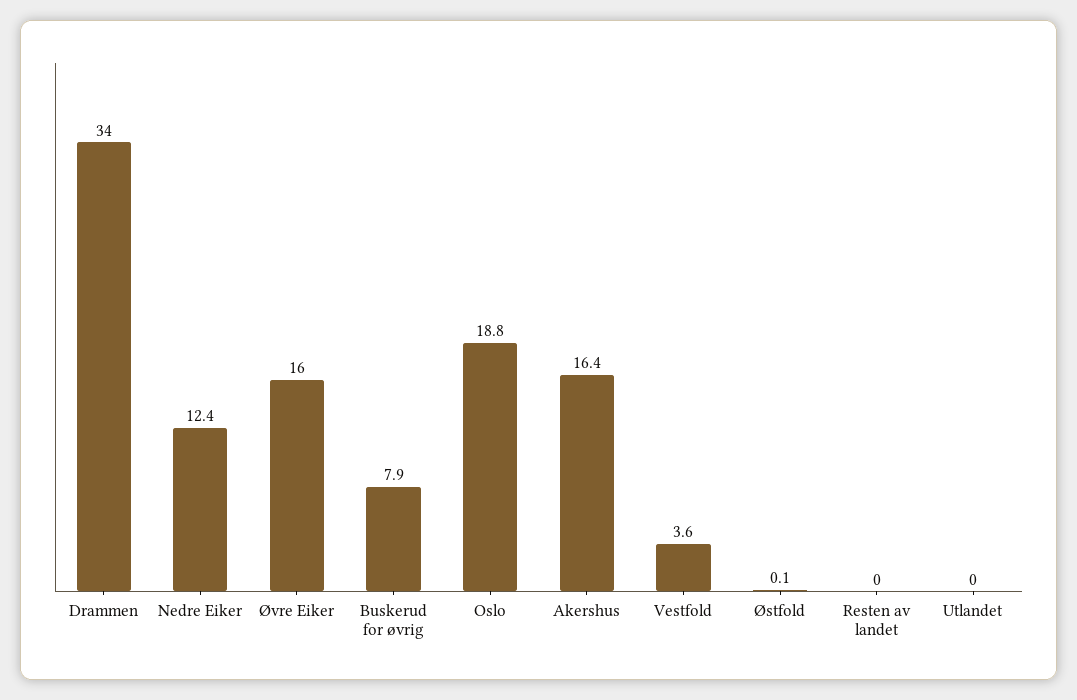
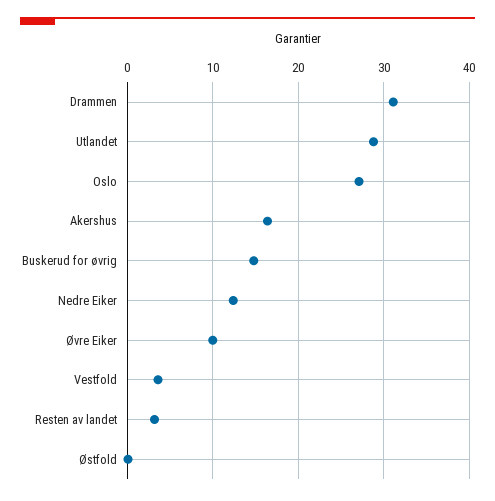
Drammen: 34 -> 31
Øvre Eiker: 16 -> 10
Buskerud for øvrig: 7.9 -> 15
Oslo: 18.8 -> 27
Resten av landet: 0 -> 3
Utlandet: 0 -> 29

